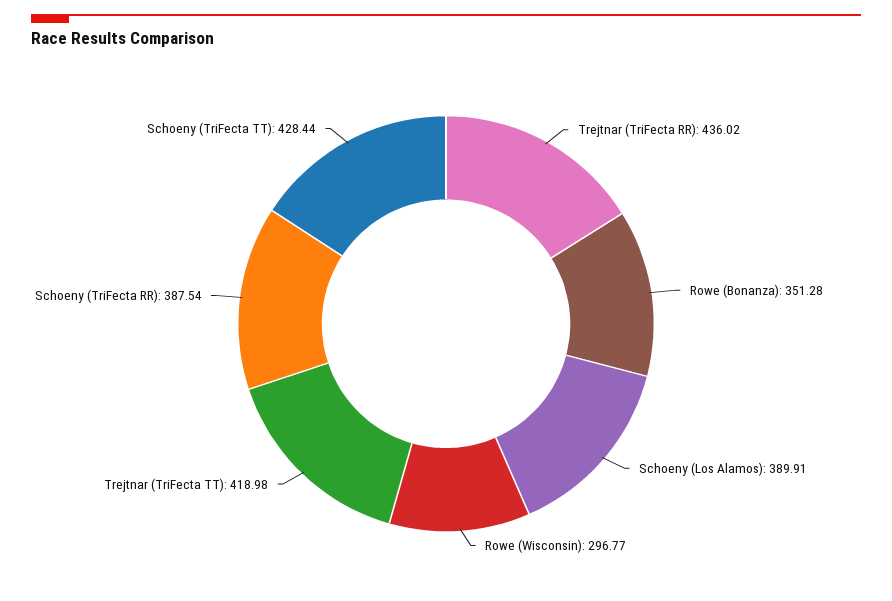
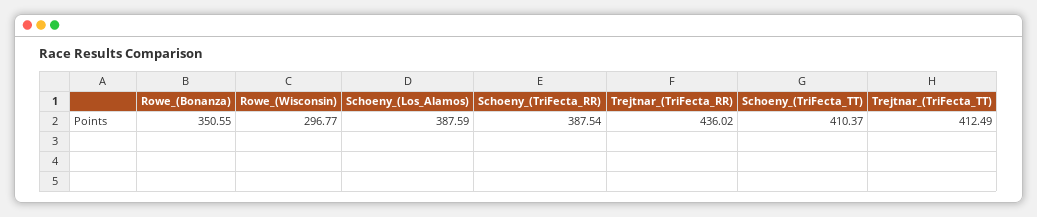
Rowe (Bonanza): 351.28 -> 350.55
Schoeny (Los Alamos): 389.91 -> 387.59
Trejtnar (TriFecta TT): 418.98 -> 412.49
Schoeny (TriFecta TT): 428.44 -> 410.37

